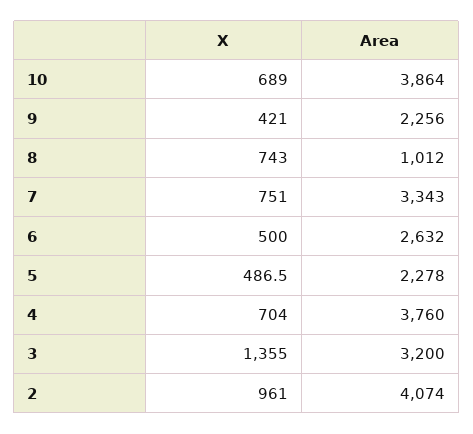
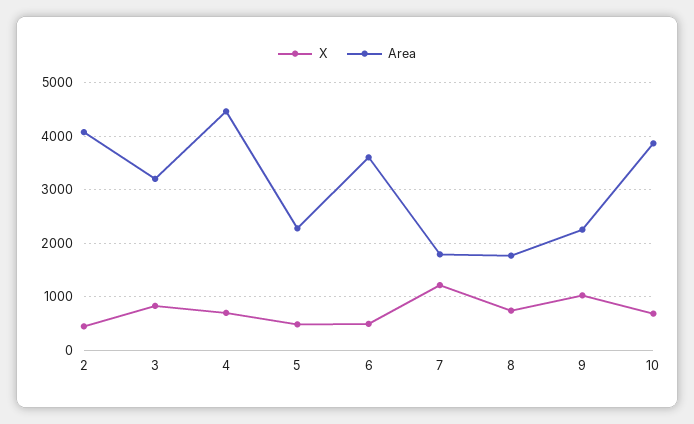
X, 9: 421 -> 1000
Area, 8: 1012 -> 1800
X, 7: 751 -> 1200
Area, 7: 3343 -> 1800
Area, 6: 2632 -> 3600
Area, 4: 3760 -> 4400
X, 3: 1355 -> 800
X, 2: 961 -> 400

